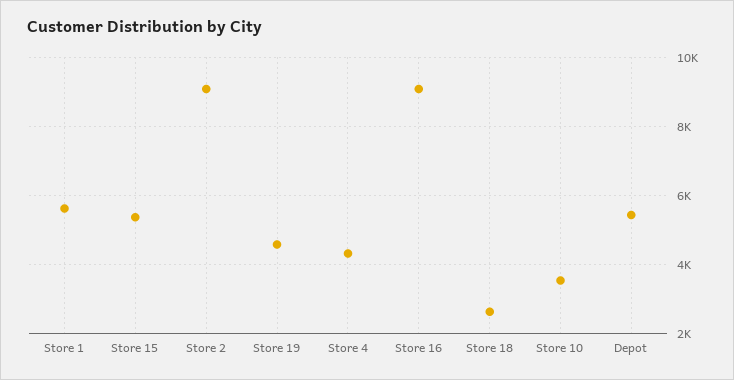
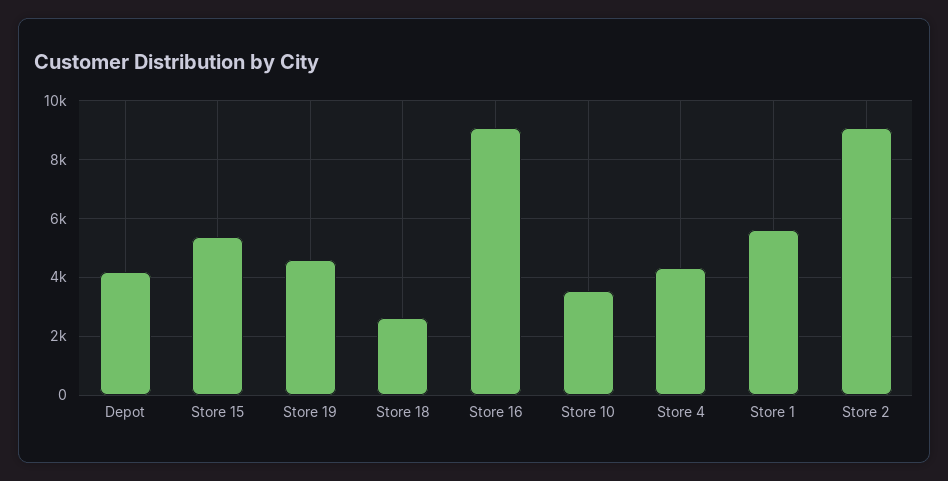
Depot: 5400 -> 4250

